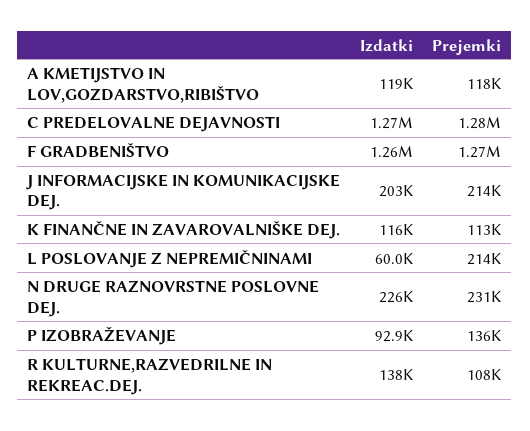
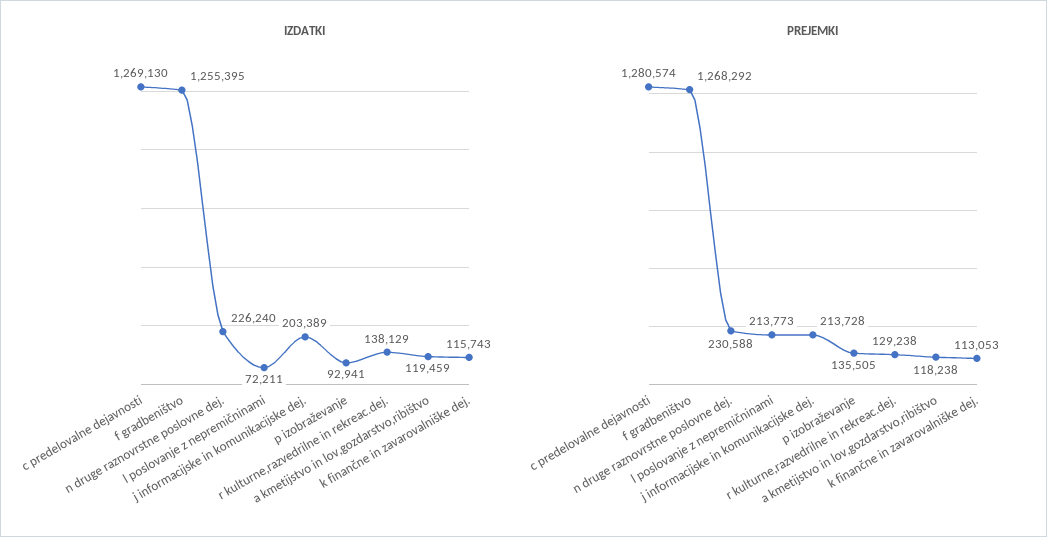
Izdatki, L POSLOVANJE Z NEPREMIČNINAMI: 60000 -> 72211
Prejemki, R KULTURNE,RAZVEDRILNE IN REKREAC.DEJ.: 108000 -> 129238

